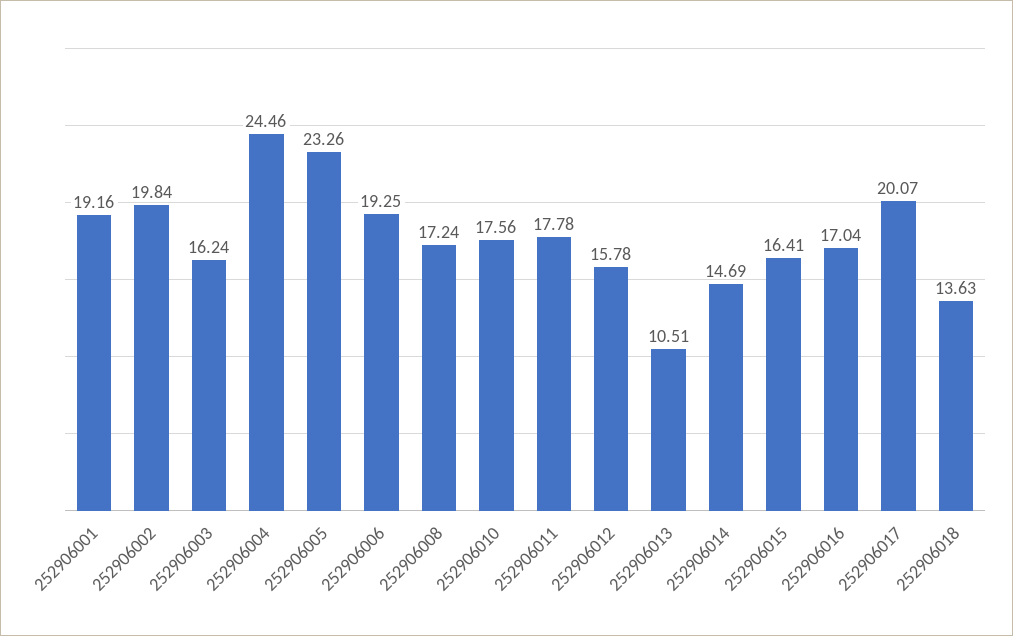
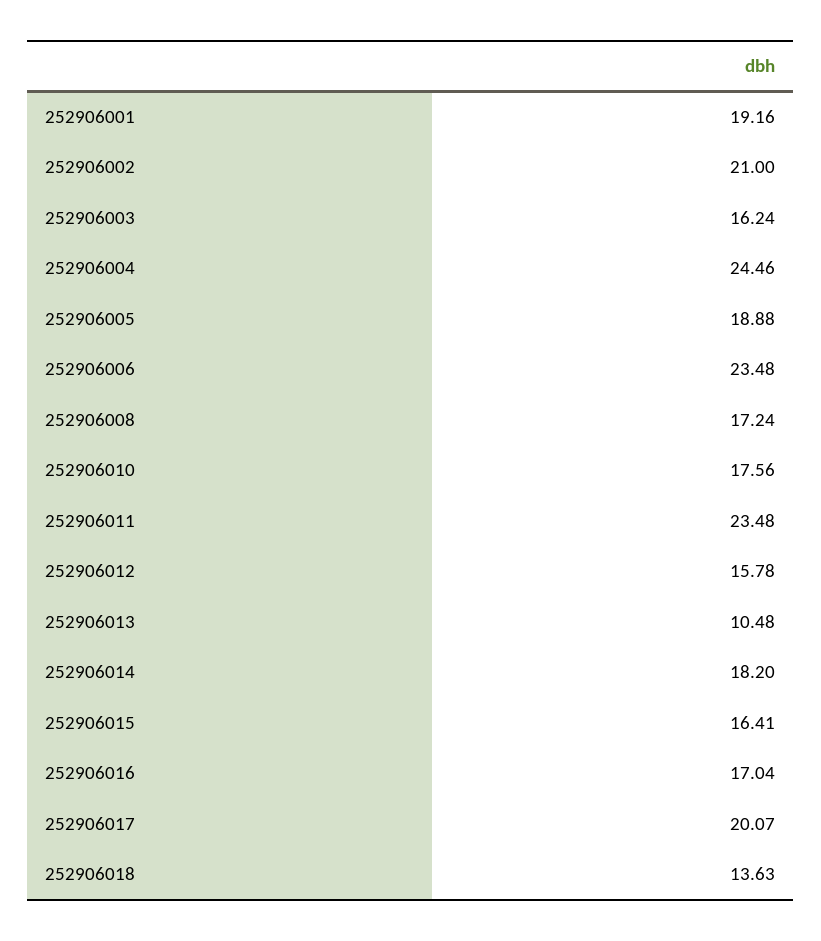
252906002: 19.84 -> 21
252906005: 23.26 -> 18.88
252906006: 19.25 -> 23.48
252906011: 17.78 -> 23.48
252906013: 10.51 -> 10.48
252906014: 14.69 -> 18.2

